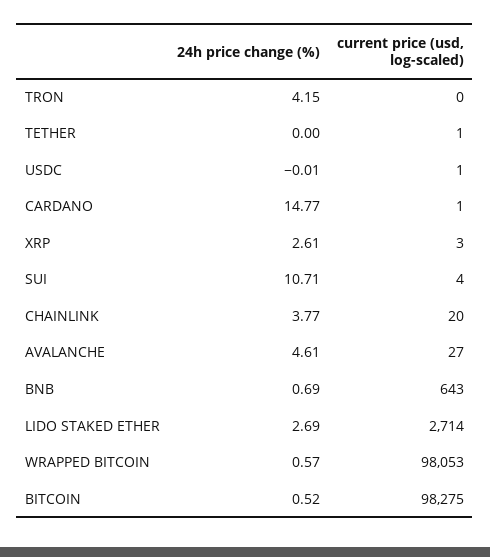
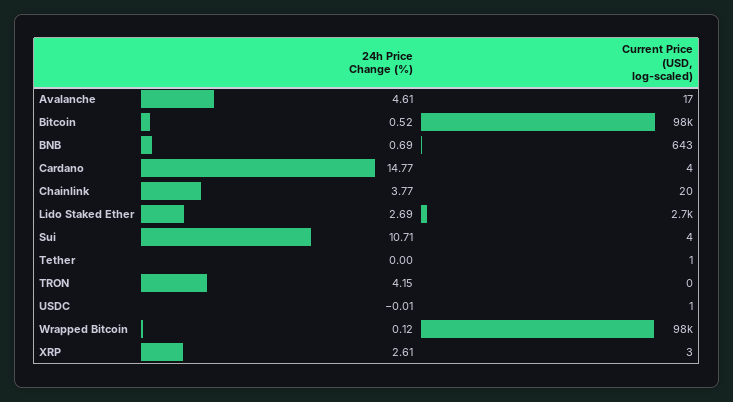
current price (usd, log-scaled), CARDANO: 1 -> 4
current price (usd, log-scaled), AVALANCHE: 27 -> 17
24h price change (%), WRAPPED BITCOIN: 0.57 -> 0.12

